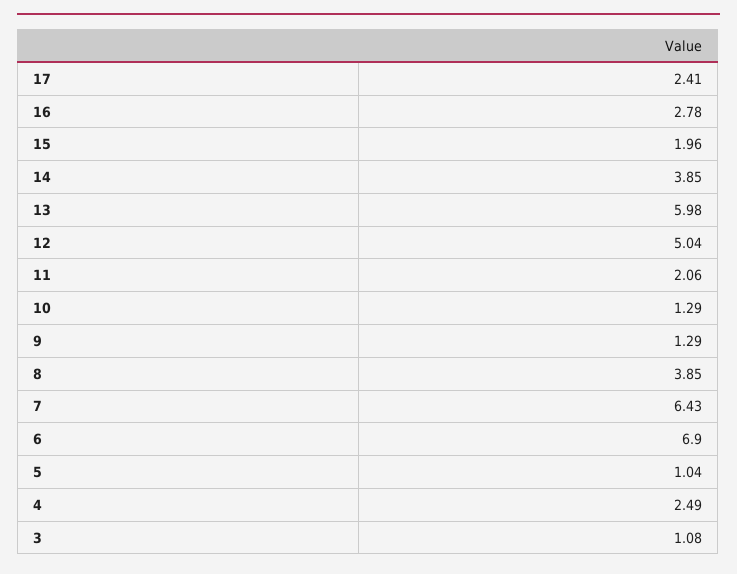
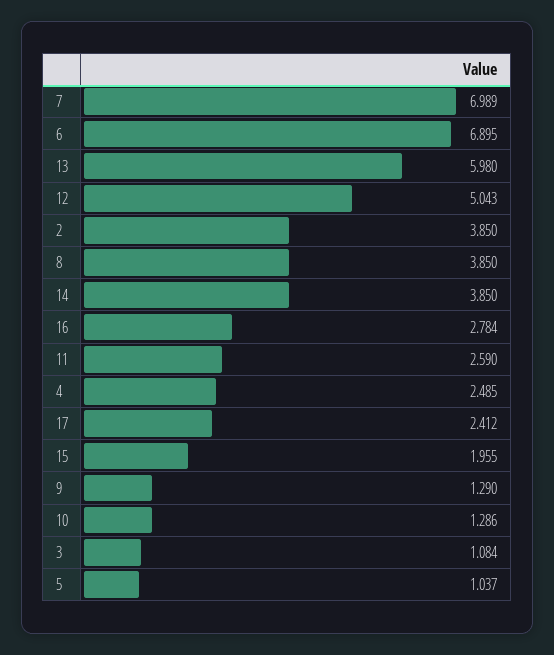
11: 2.06 -> 2.59
7: 6.43 -> 6.989
2: none -> 3.85

